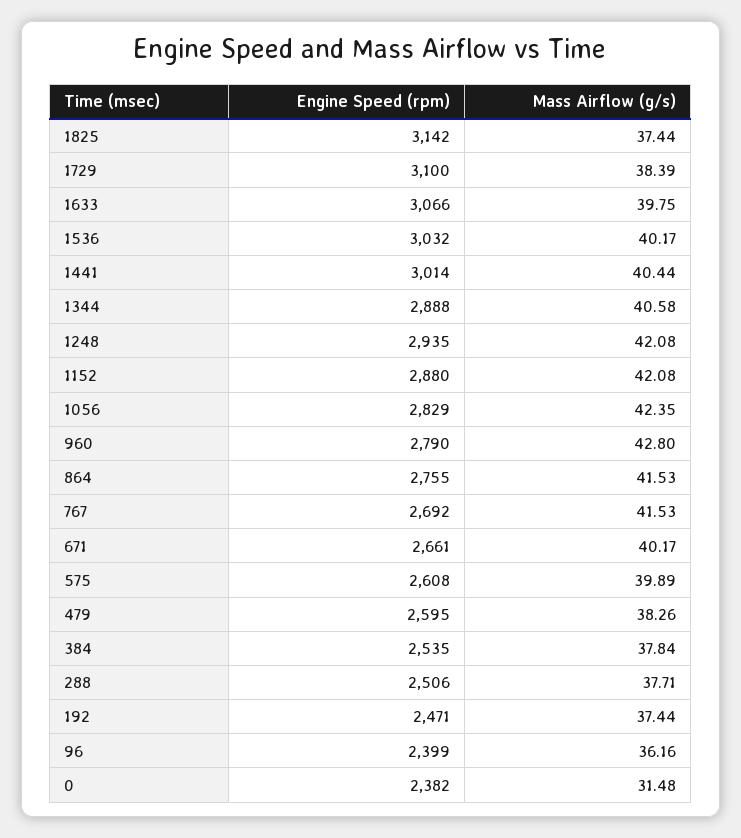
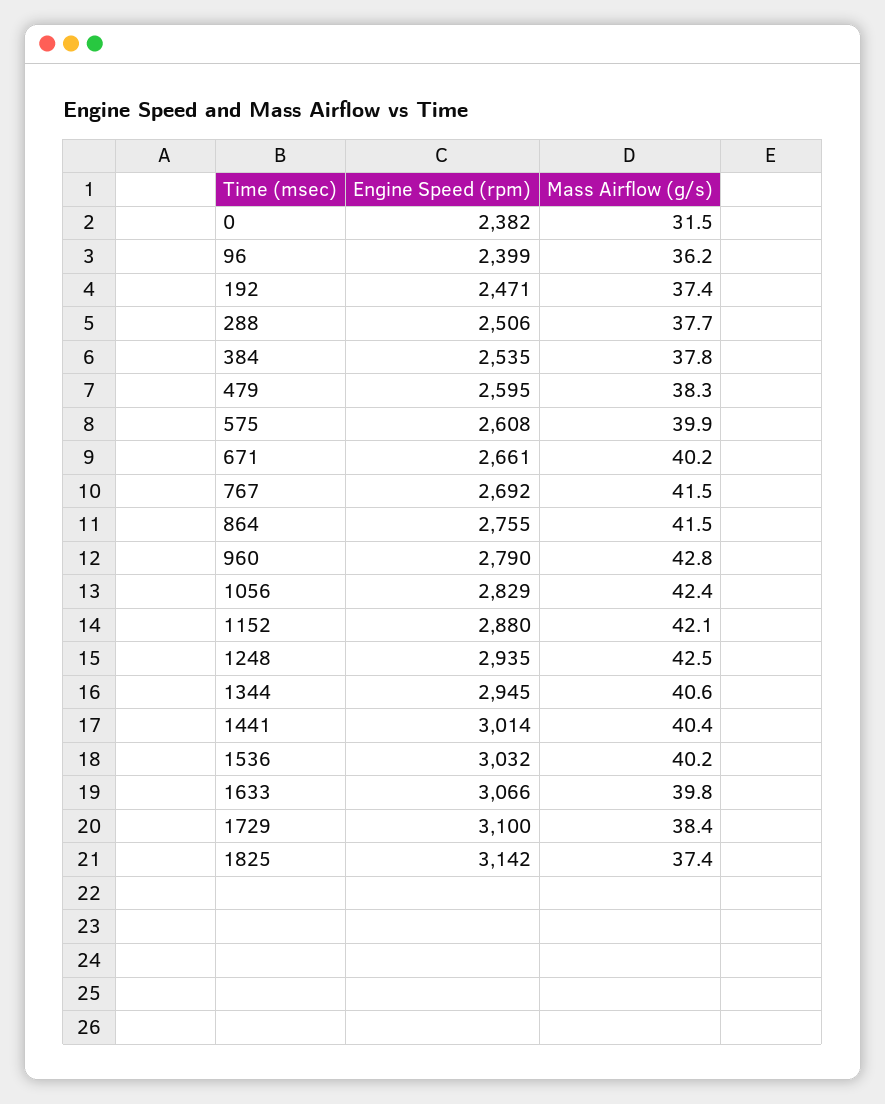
Engine Speed (rpm), 1344: 2888 -> 2945
Mass Airflow (g/s), 1248: 42.08 -> 42.5

